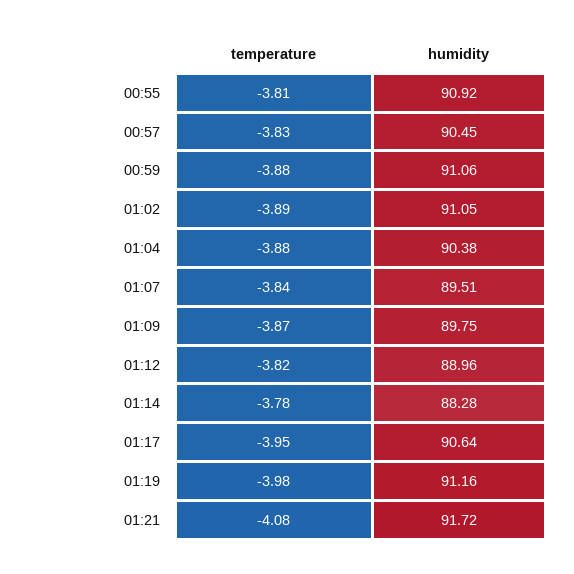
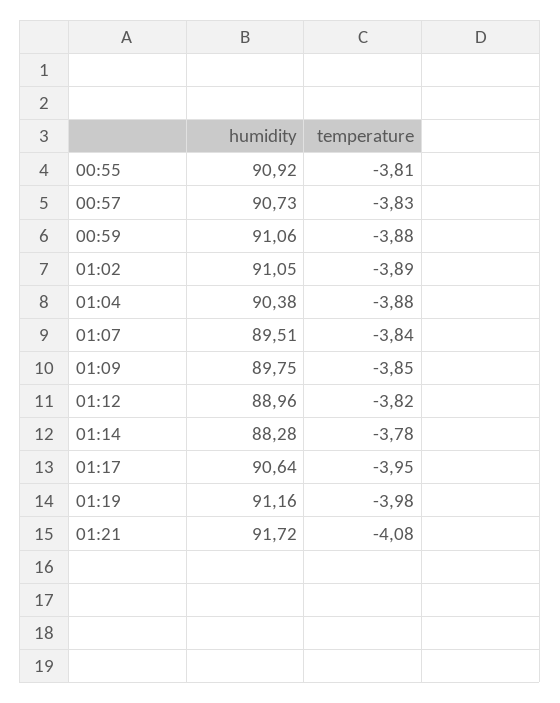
humidity, 00:57: 90.45 -> 90.73
temperature, 01:09: -3.87 -> -3.85

